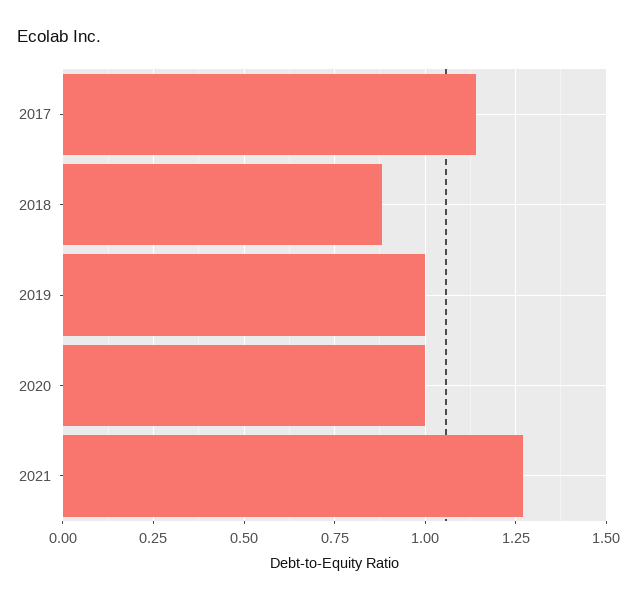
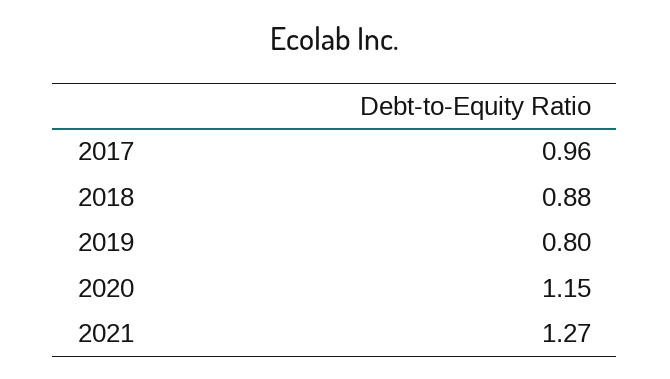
2017: 1.15 -> 0.96
2019: 1 -> 0.8
2020: 1 -> 1.15

